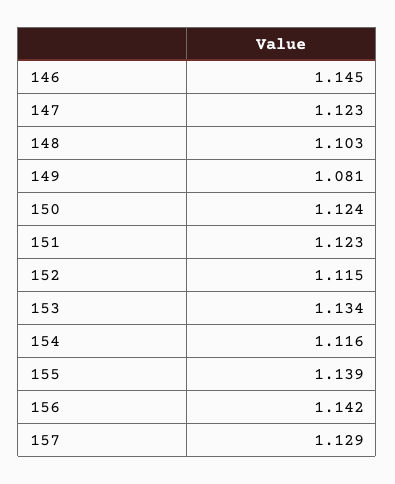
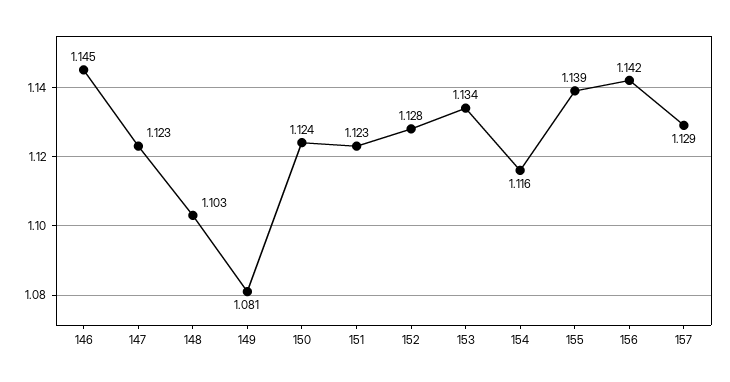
152: 1.115 -> 1.128

